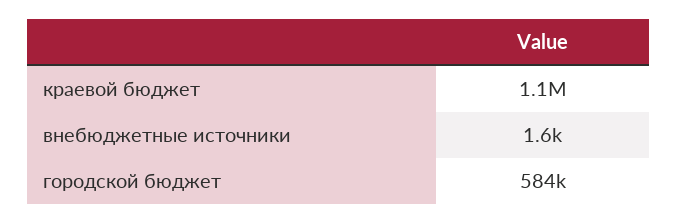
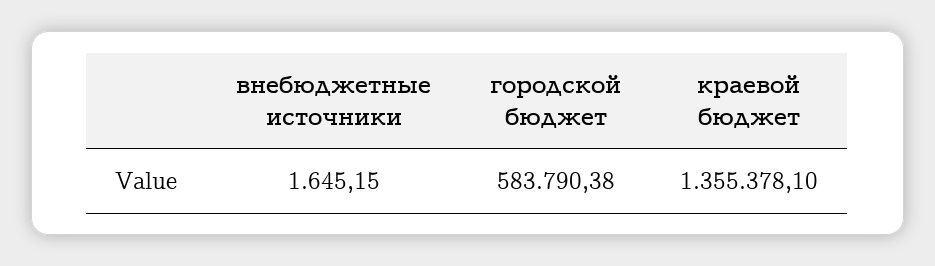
краевой бюджет: 1100000 -> 1355378.1

